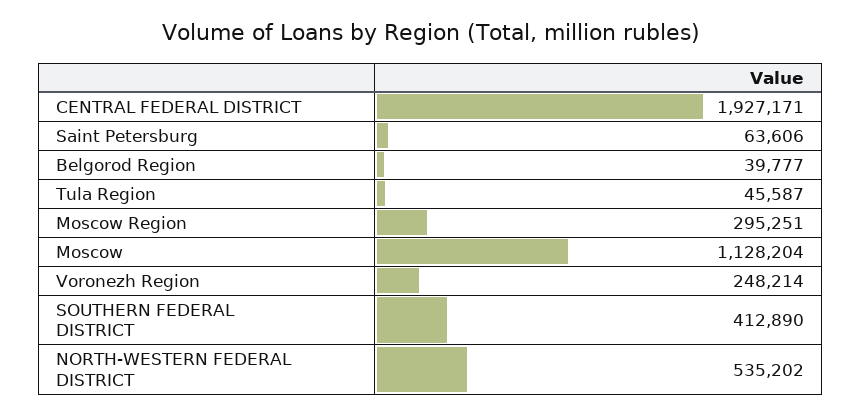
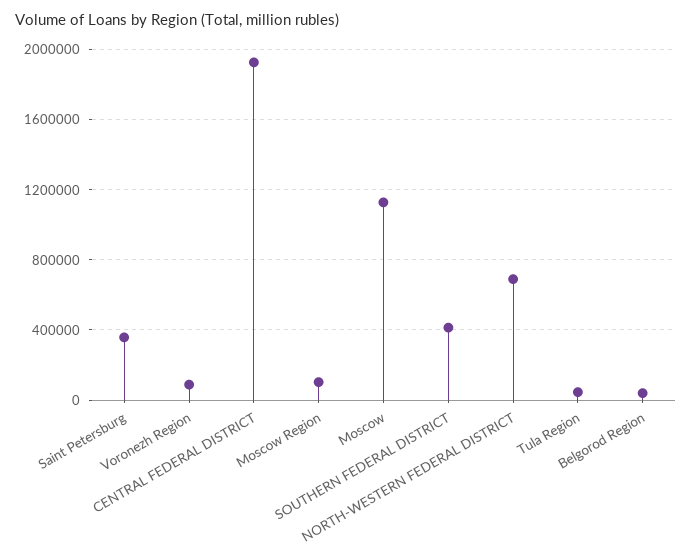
Saint Petersburg: 63606 -> 350000
Moscow Region: 295251 -> 100000
Voronezh Region: 248214 -> 100000
NORTH-WESTERN FEDERAL DISTRICT: 535202 -> 700000

